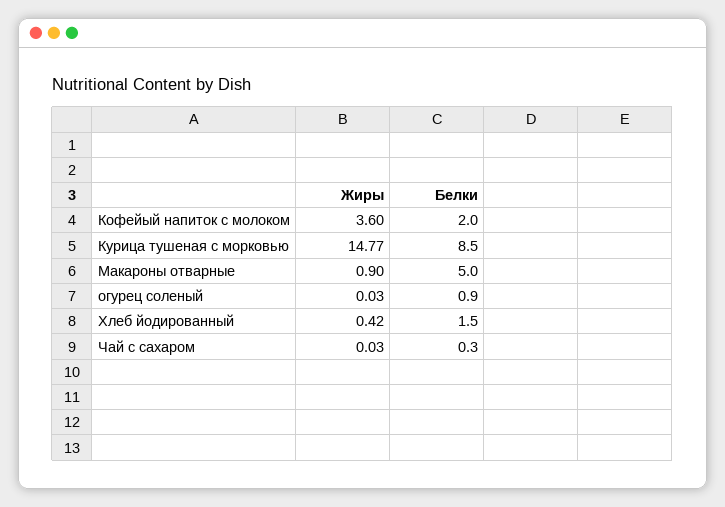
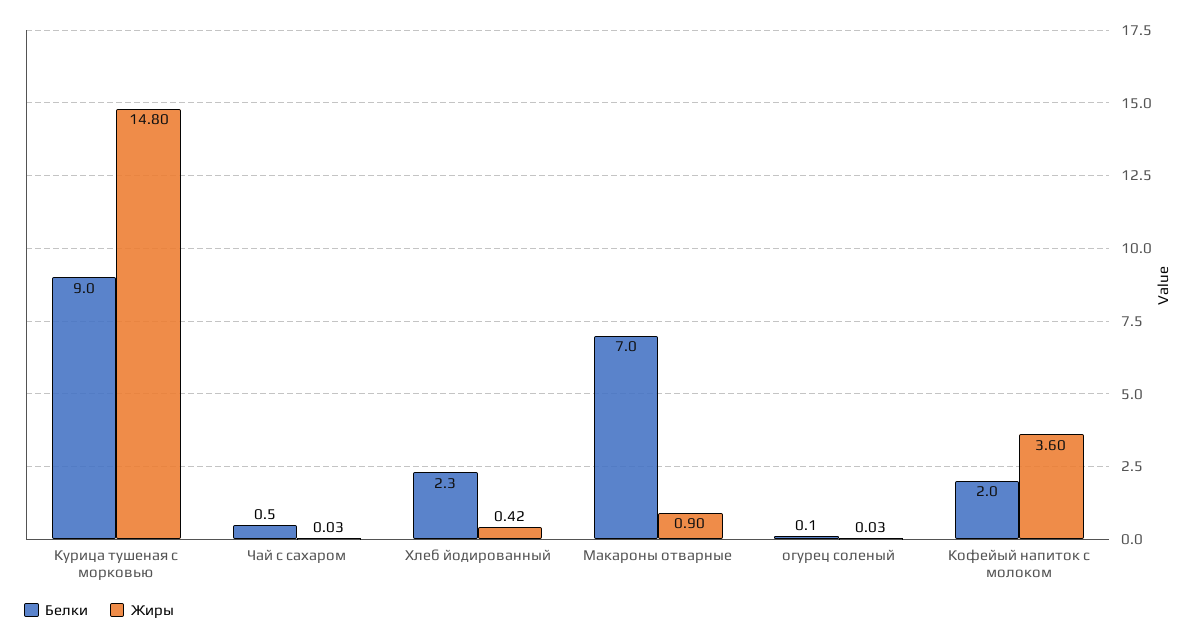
Жиры, Курица тушеная с морковью: 14.77 -> 14.8
Белки, Курица тушеная с морковью: 8.5 -> 9
Белки, Макароны отварные: 5 -> 7
Белки, огурец соленый: 0.9 -> 0.1
Белки, Хлеб йодированный: 1.5 -> 2.3
Белки, Чай с сахаром: 0.3 -> 0.5

